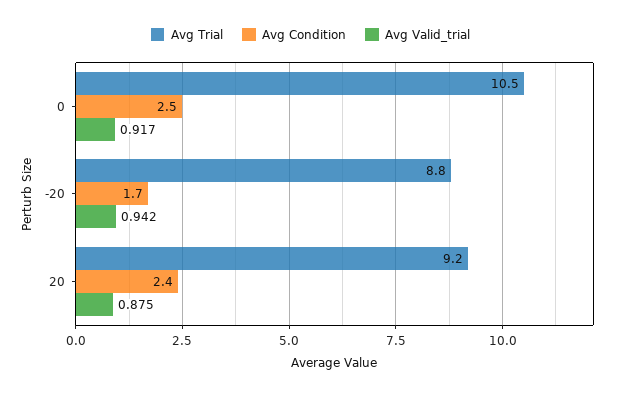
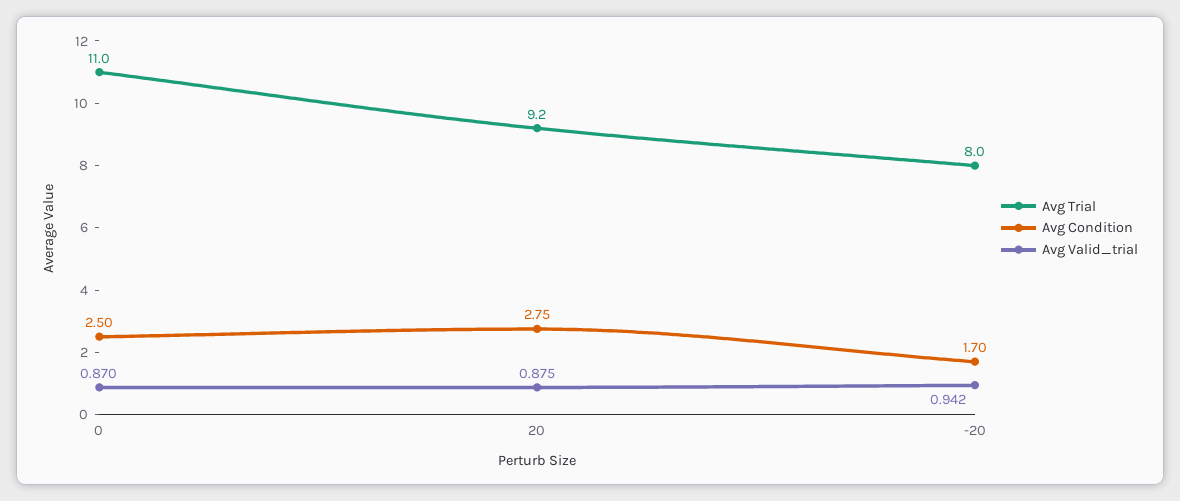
Avg Trial, 0: 10.5 -> 11
Avg Valid_trial, 0: 0.917 -> 0.87
Avg Trial, -20: 8.8 -> 8
Avg Condition, 20: 2.4 -> 2.75

